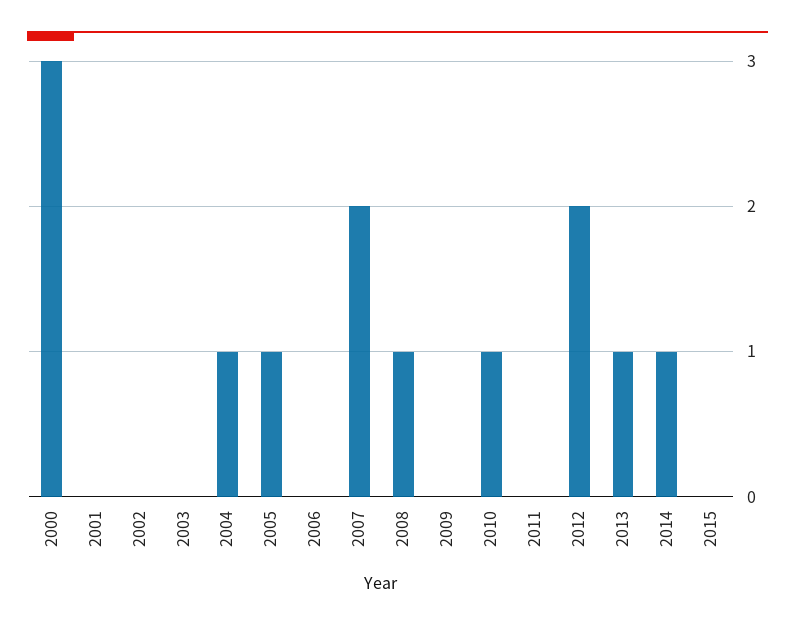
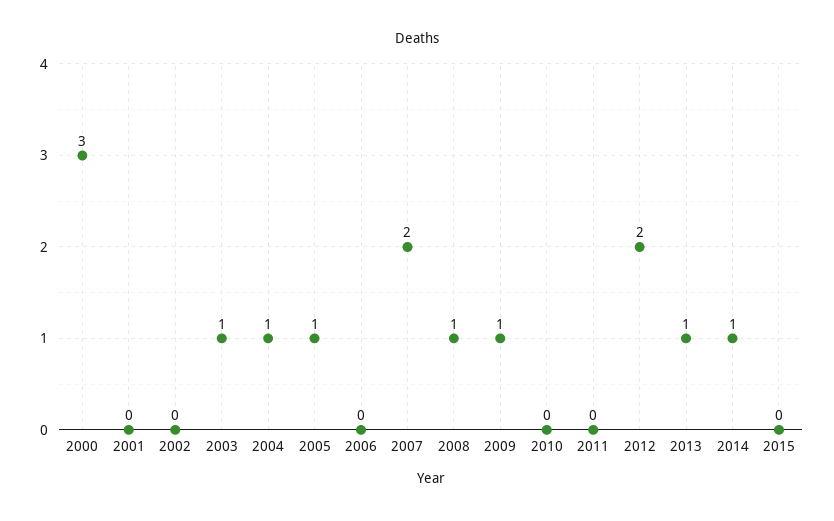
2003: 0 -> 1
2009: 0 -> 1
2010: 1 -> 0

